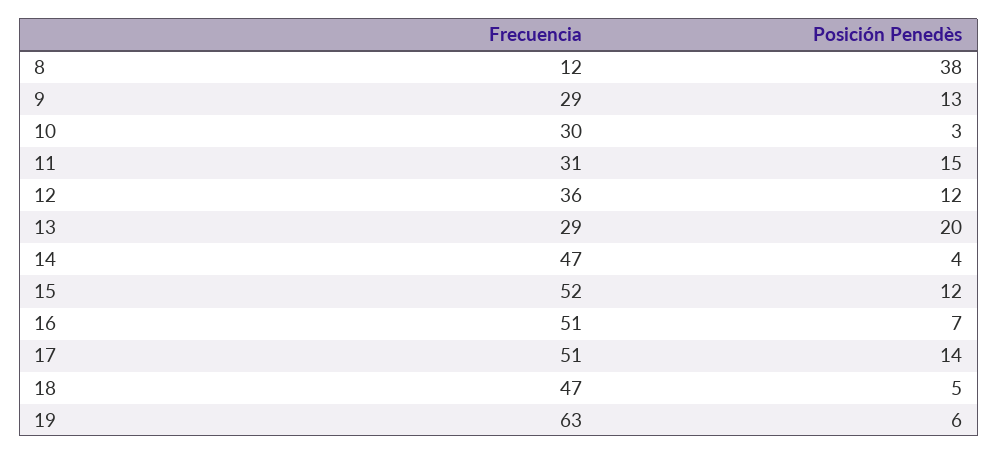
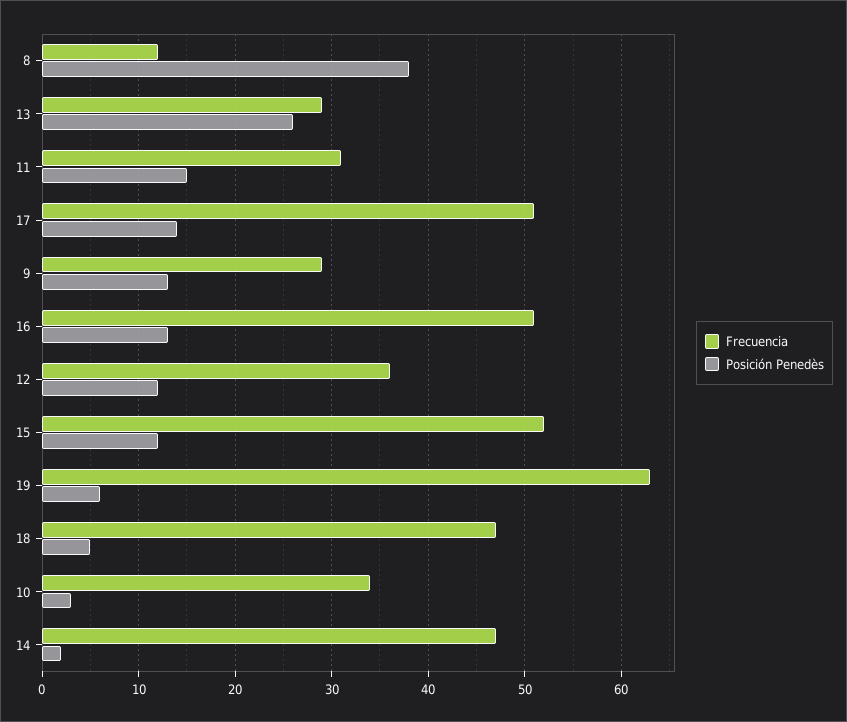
Frecuencia, 10: 30 -> 34
Posición Penedès, 13: 20 -> 26
Posición Penedès, 14: 4 -> 2
Posición Penedès, 16: 7 -> 13

